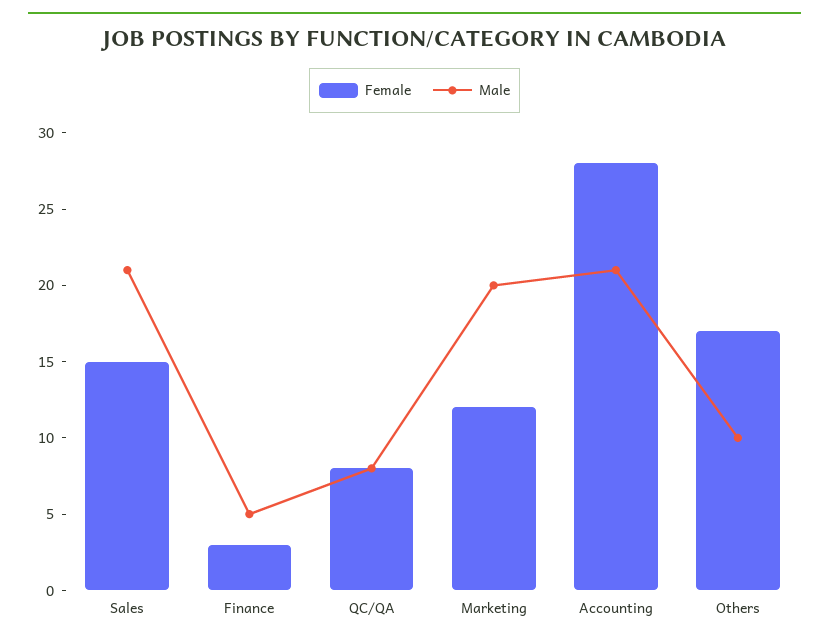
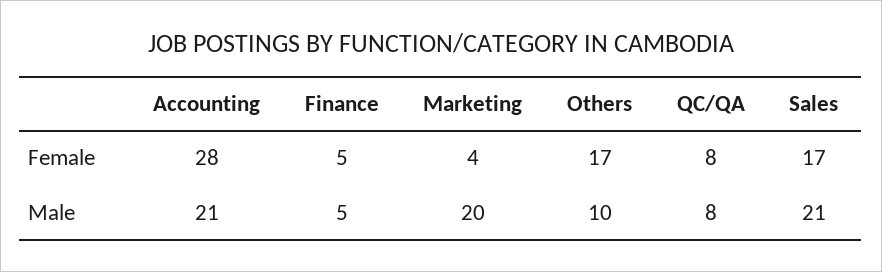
Female, Sales: 15 -> 17
Female, Finance: 3 -> 5
Female, Marketing: 12 -> 4

